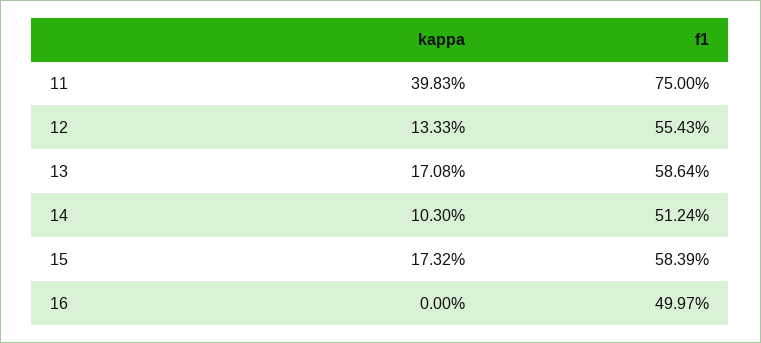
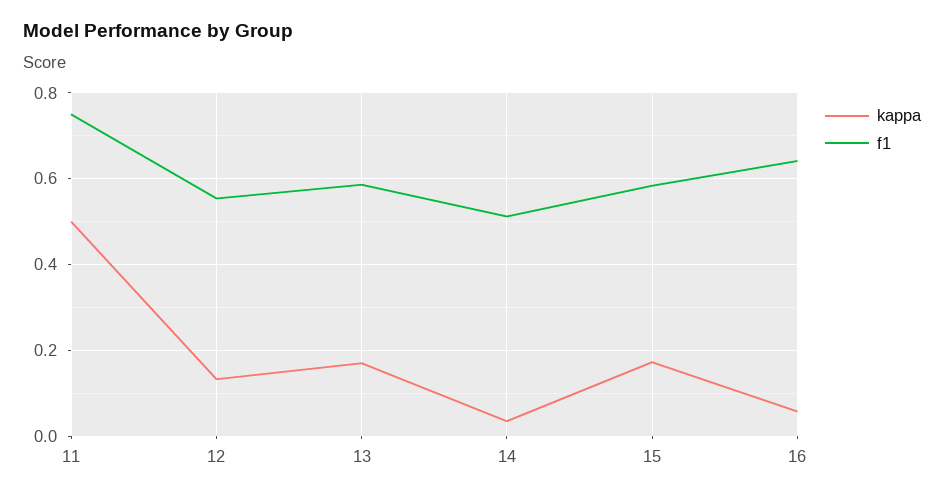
kappa, 11: 0.3983 -> 0.5
kappa, 14: 0.103 -> 0.04
kappa, 16: 0 -> 0.06
f1, 16: 0.4997 -> 0.64

